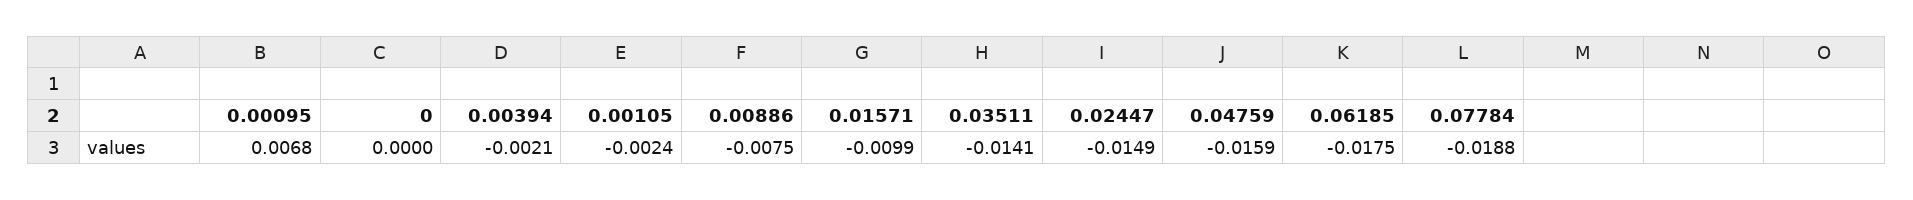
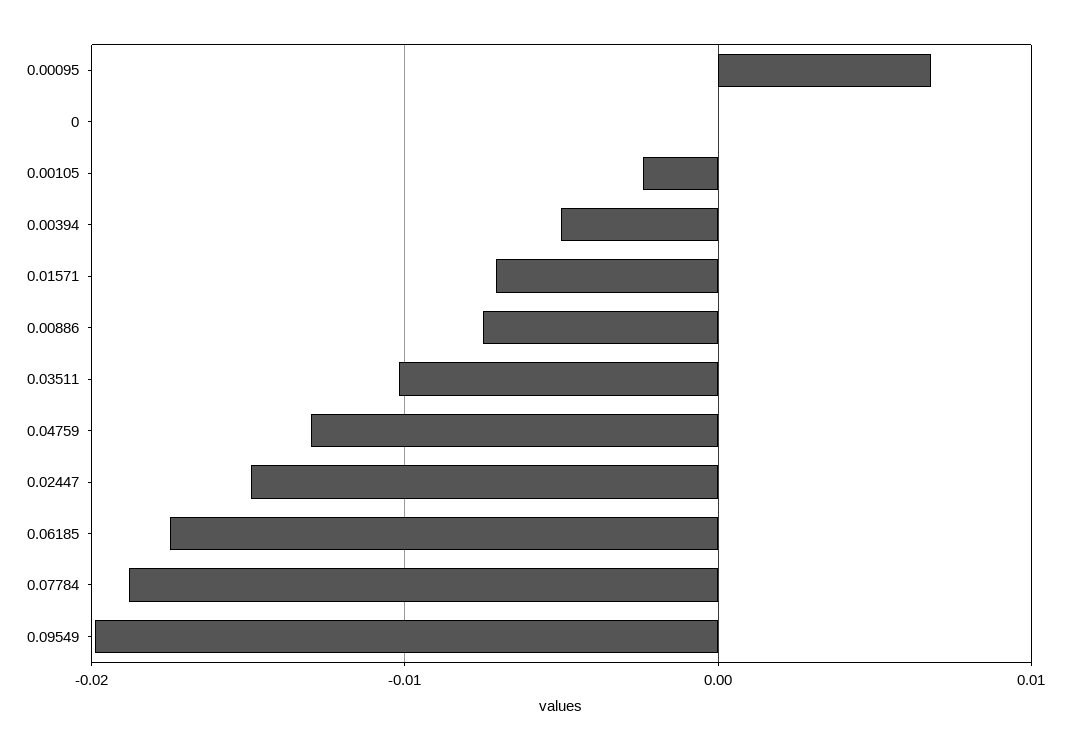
0.00394: -0.0021 -> -0.005
0.01571: -0.0099 -> -0.007
0.03511: -0.0141 -> -0.01
0.04759: -0.0159 -> -0.013
0.09549: none -> -0.02

